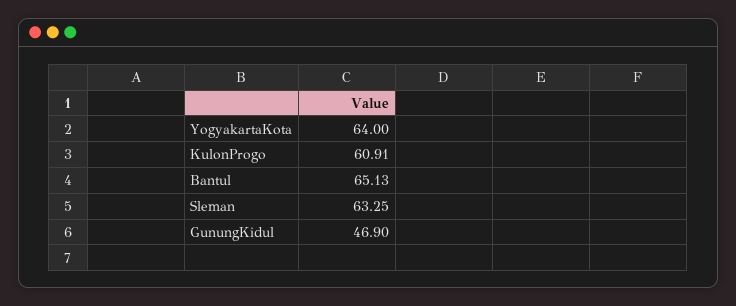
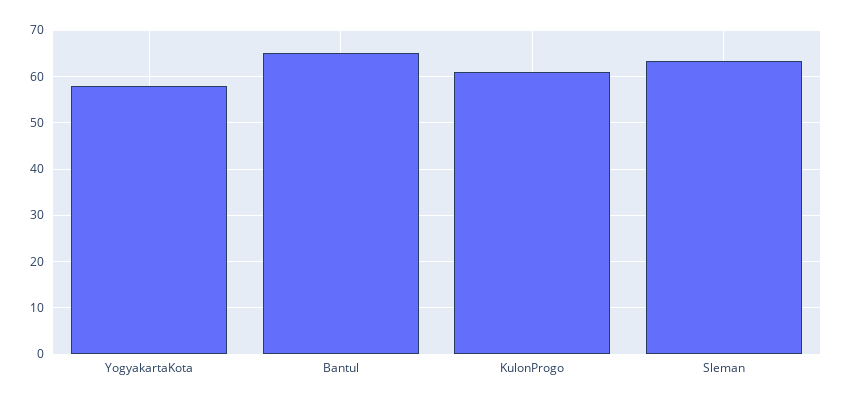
YogyakartaKota: 64 -> 58
GunungKidul: 46.9 -> none

